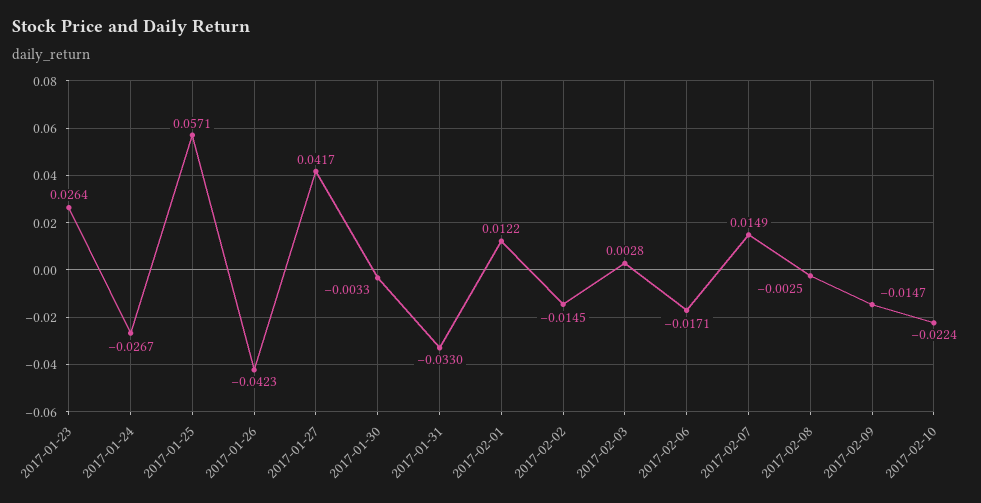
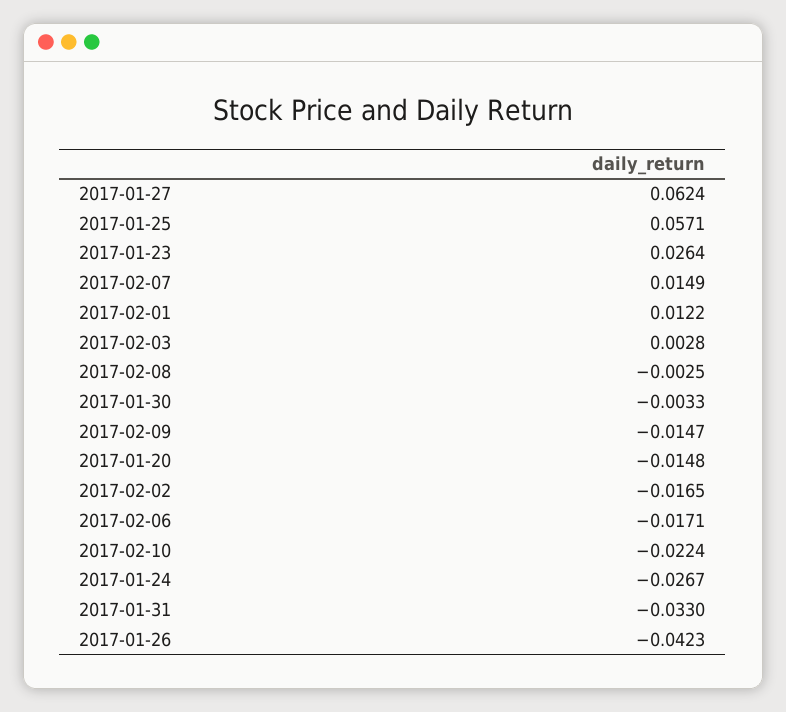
2017-01-27: 0.0417 -> 0.0624
2017-02-02: -0.0145 -> -0.0165
2017-01-20: none -> -0.0148

